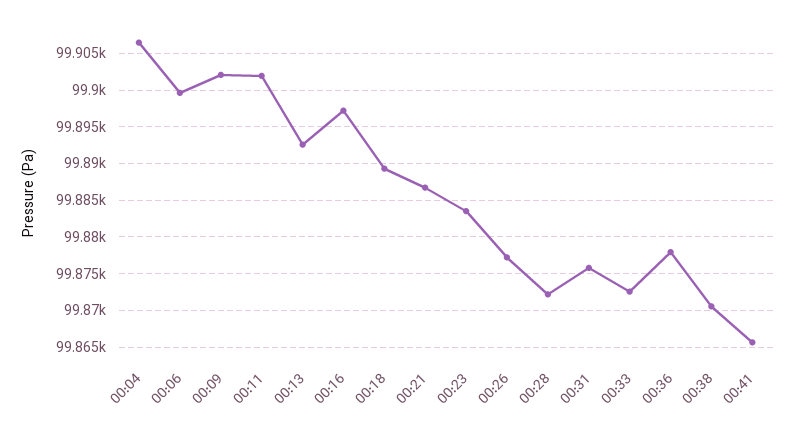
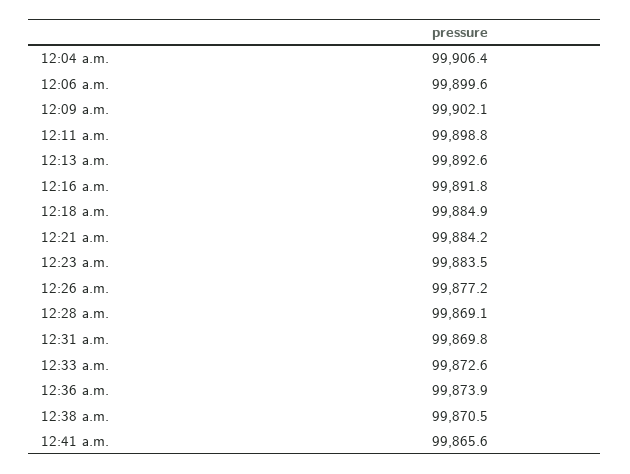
00:11: 99902 -> 99898.8
00:16: 99897 -> 99891.8
00:18: 99889 -> 99884.9
00:21: 99887 -> 99884.2
00:28: 99872 -> 99869.1
00:31: 99876 -> 99869.8
00:36: 99878 -> 99873.9

